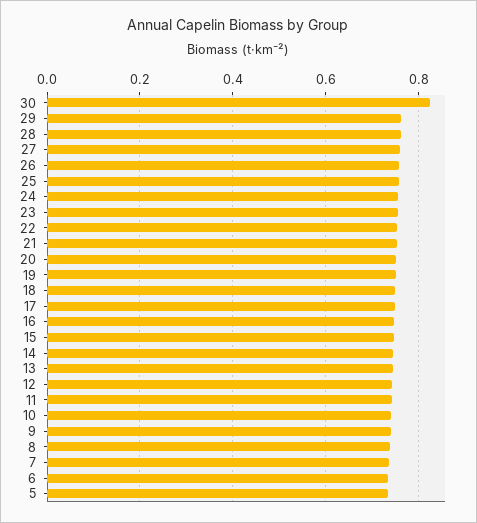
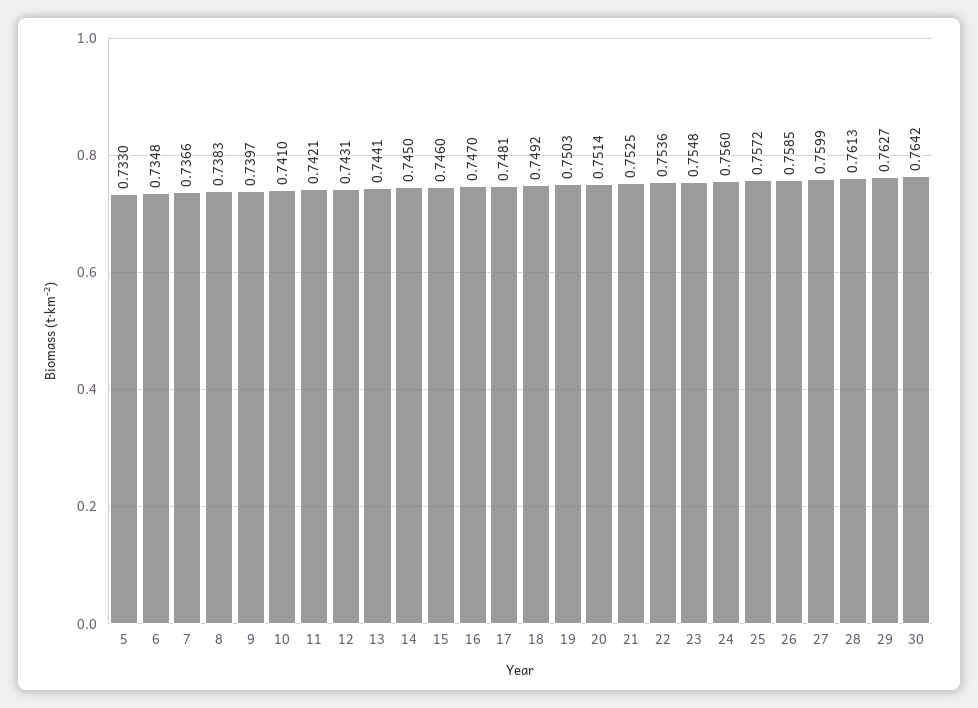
30: 0.82 -> 0.7642

